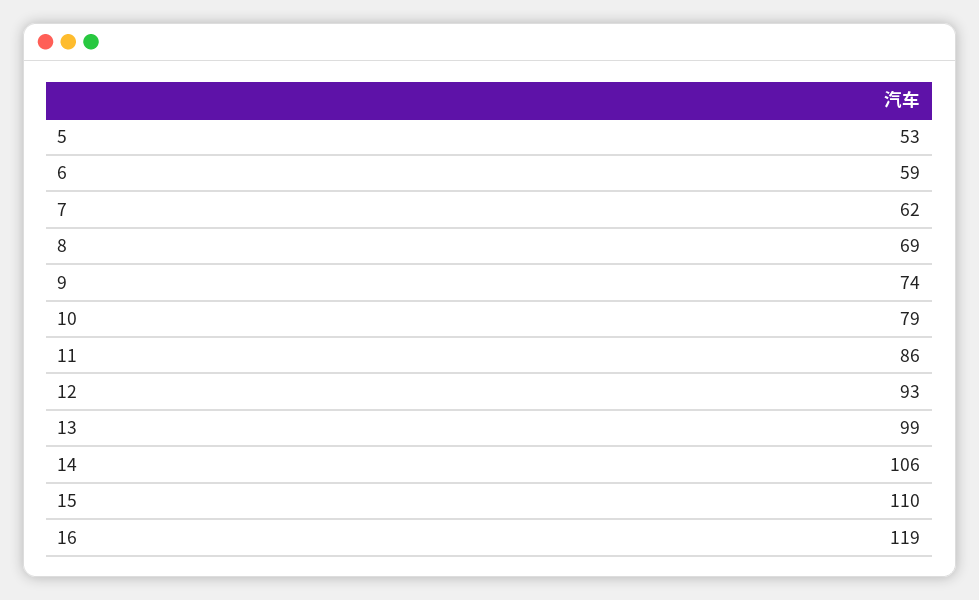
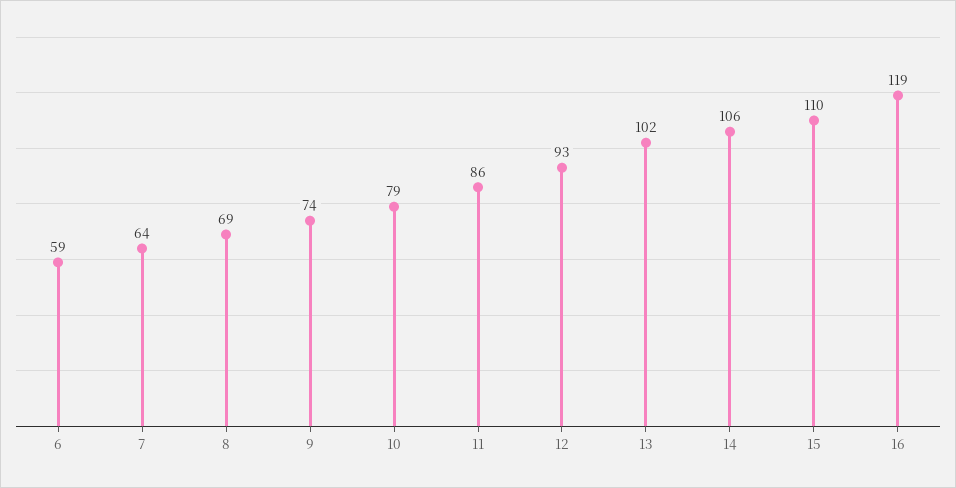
5: 53 -> none
7: 62 -> 64
13: 99 -> 102

